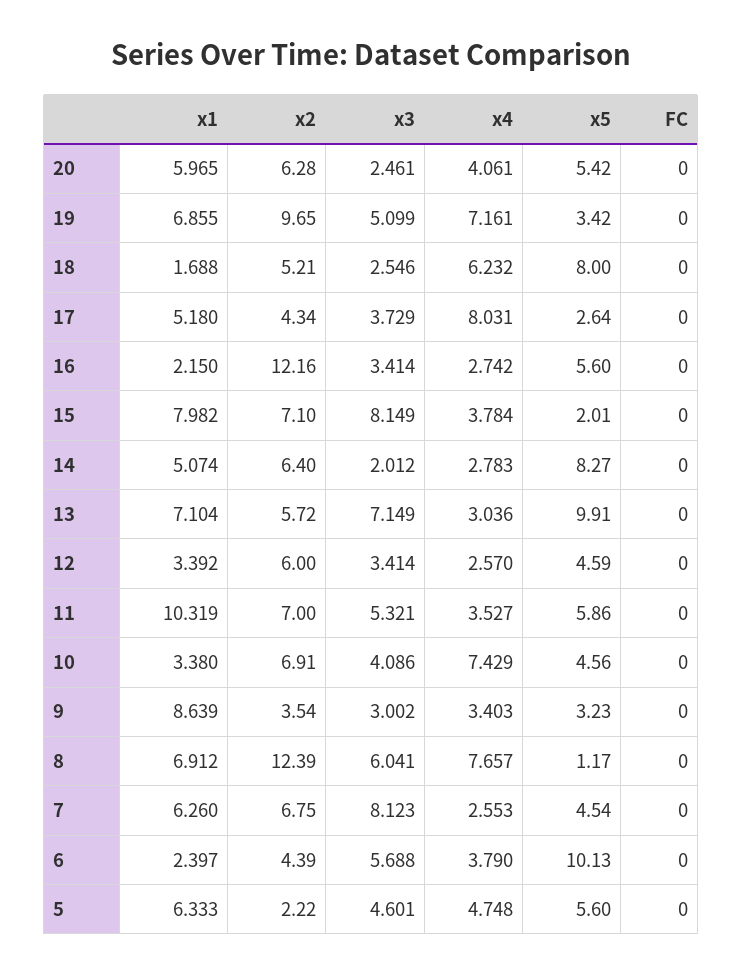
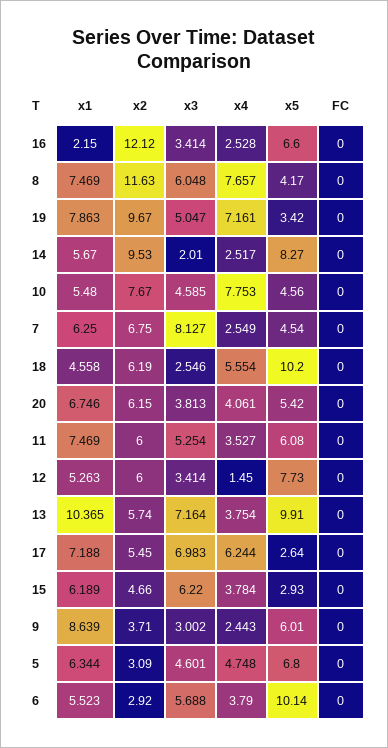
x1, 20: 5.965 -> 6.746
x2, 20: 6.28 -> 6.15
x3, 20: 2.461 -> 3.813
x1, 19: 6.855 -> 7.863
x2, 19: 9.65 -> 9.67
x3, 19: 5.099 -> 5.047
x1, 18: 1.688 -> 4.558
x2, 18: 5.21 -> 6.19
x4, 18: 6.232 -> 5.554
x5, 18: 8 -> 10.2
x1, 17: 5.18 -> 7.188
x2, 17: 4.34 -> 5.45
x3, 17: 3.729 -> 6.983
x4, 17: 8.031 -> 6.244
x2, 16: 12.16 -> 12.12
x4, 16: 2.742 -> 2.528
x5, 16: 5.6 -> 6.6
x1, 15: 7.982 -> 6.189
x2, 15: 7.1 -> 4.66
x3, 15: 8.149 -> 6.22
x5, 15: 2.01 -> 2.93
x1, 14: 5.074 -> 5.67
x2, 14: 6.4 -> 9.53
x3, 14: 2.012 -> 2.01
x4, 14: 2.783 -> 2.517
x1, 13: 7.104 -> 10.365
x2, 13: 5.72 -> 5.74
x3, 13: 7.149 -> 7.164
x4, 13: 3.036 -> 3.754
x1, 12: 3.392 -> 5.263
x4, 12: 2.57 -> 1.45
x5, 12: 4.59 -> 7.73
x1, 11: 10.319 -> 7.469
x2, 11: 7 -> 6
x3, 11: 5.321 -> 5.254
x5, 11: 5.86 -> 6.08
x1, 10: 3.38 -> 5.48
x2, 10: 6.91 -> 7.67
x3, 10: 4.086 -> 4.585
x4, 10: 7.429 -> 7.753
x2, 9: 3.54 -> 3.71
x4, 9: 3.403 -> 2.443
x5, 9: 3.23 -> 6.01
x1, 8: 6.912 -> 7.469
x2, 8: 12.39 -> 11.63
x3, 8: 6.041 -> 6.048
x5, 8: 1.17 -> 4.17
x1, 7: 6.26 -> 6.25
x3, 7: 8.123 -> 8.127
x4, 7: 2.553 -> 2.549
x1, 6: 2.397 -> 5.523
x2, 6: 4.39 -> 2.92
x5, 6: 10.13 -> 10.14
x1, 5: 6.333 -> 6.344
x2, 5: 2.22 -> 3.09
x5, 5: 5.6 -> 6.8

